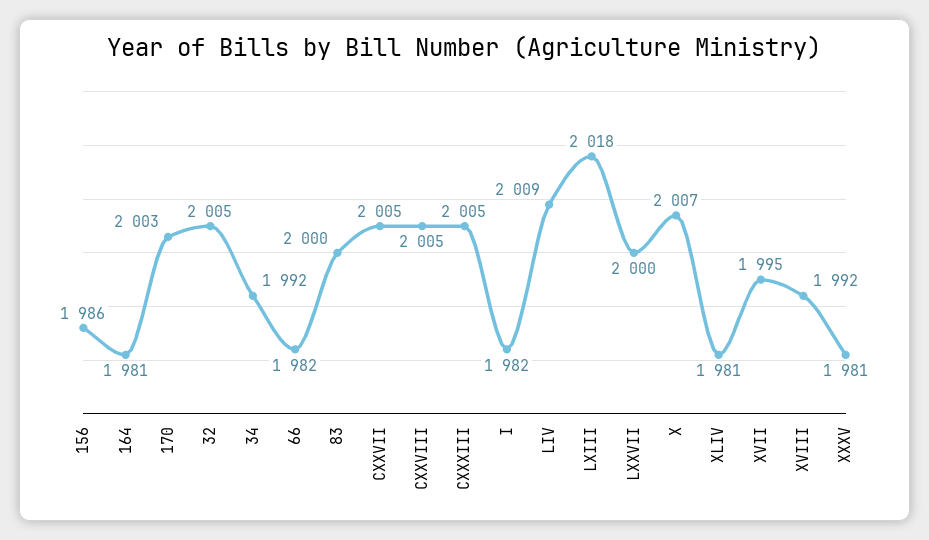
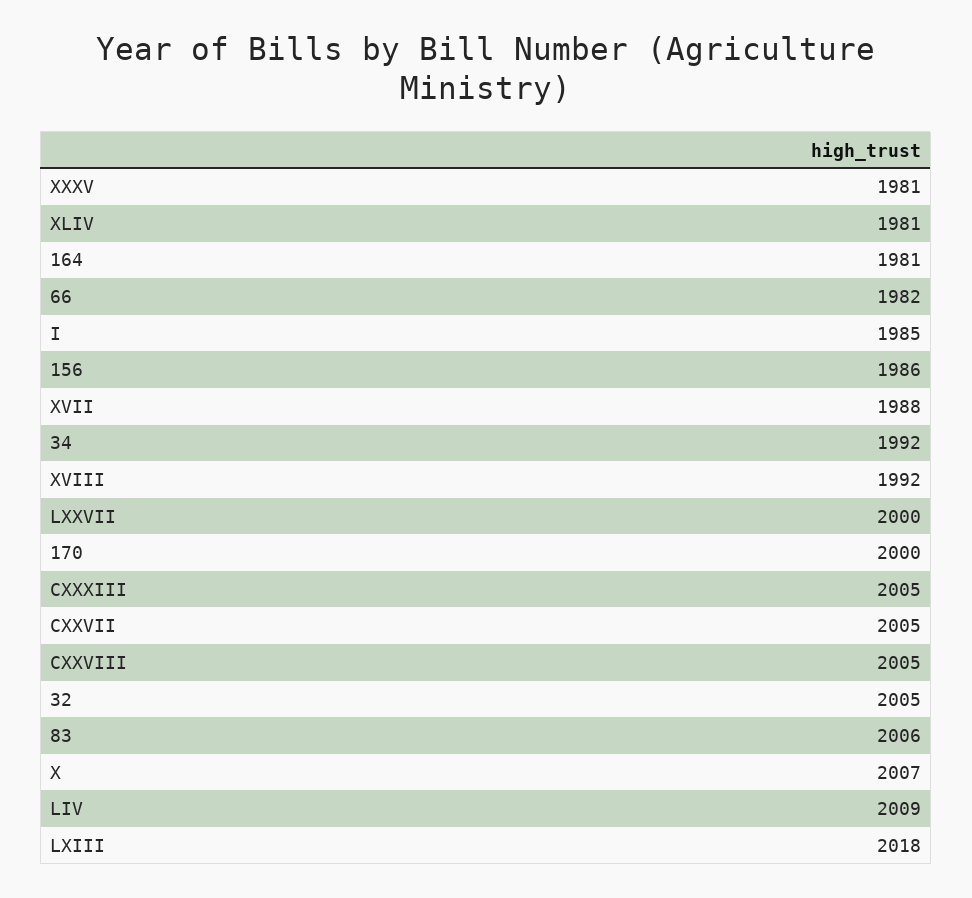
170: 2003 -> 2000
83: 2000 -> 2006
I: 1982 -> 1985
XVII: 1995 -> 1988

